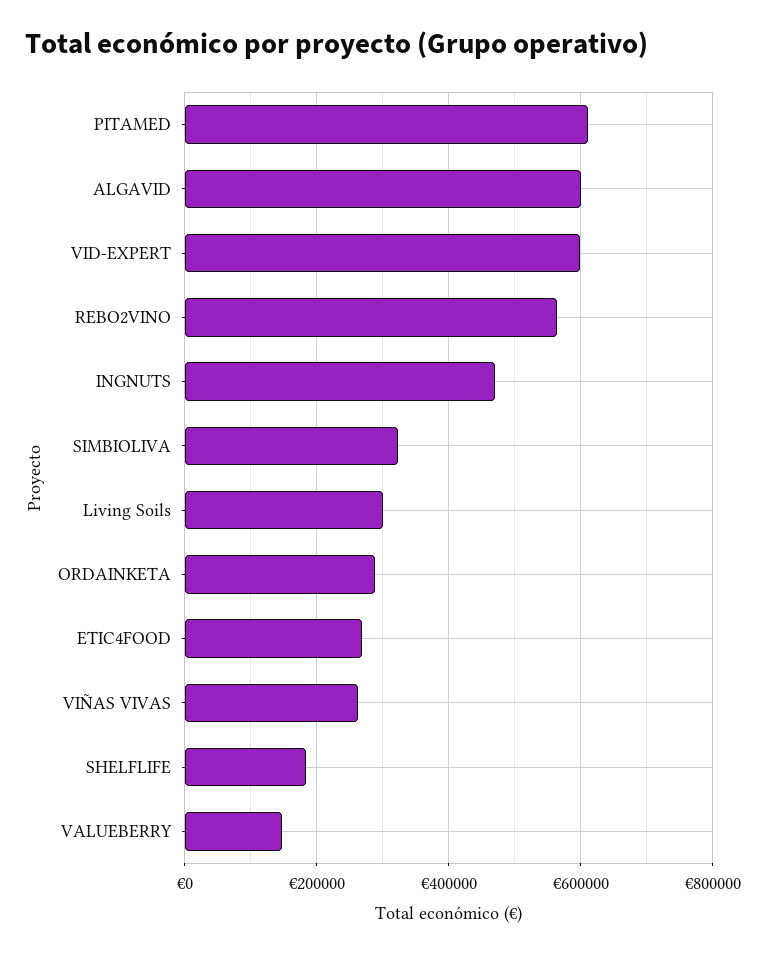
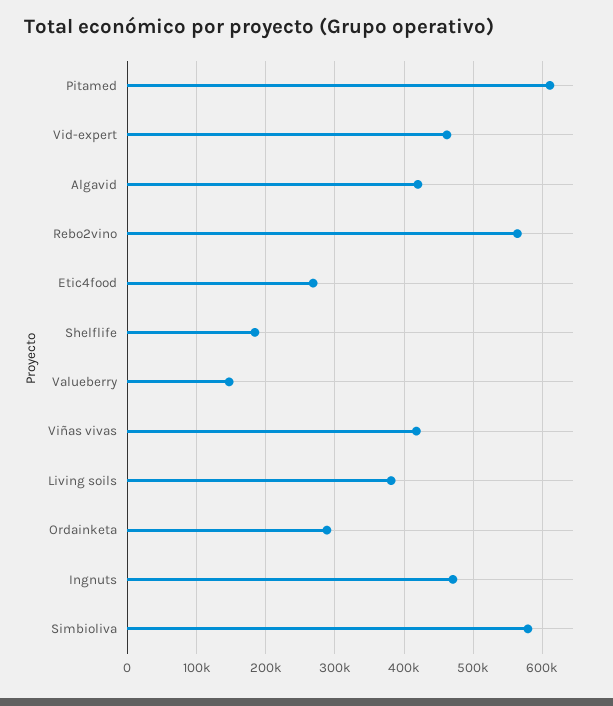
ALGAVID: 600000 -> 420000
VID-EXPERT: 600000 -> 460000
SIMBIOLIVA: 320000 -> 580000
Living Soils: 300000 -> 380000
VIÑAS VIVAS: 260000 -> 420000

